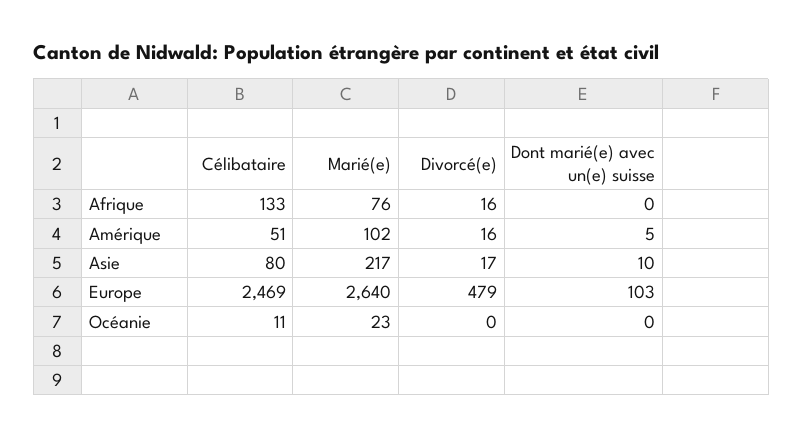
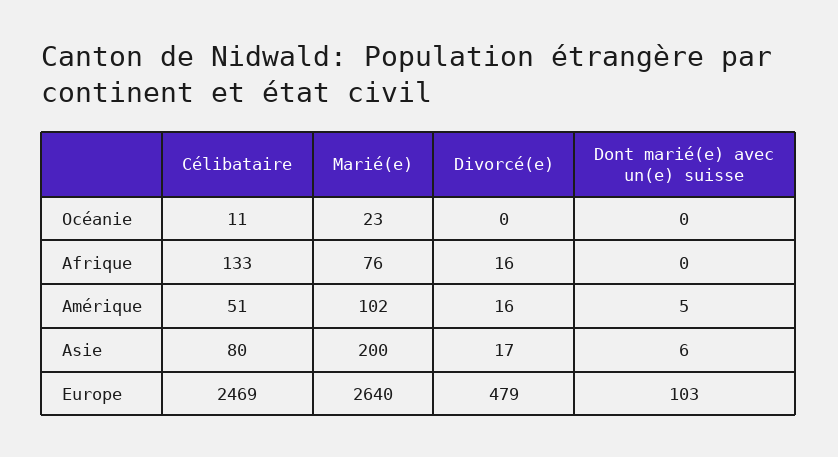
Marié(e), Asie: 217 -> 200
Dont marié(e) avec un(e) suisse, Asie: 10 -> 6

